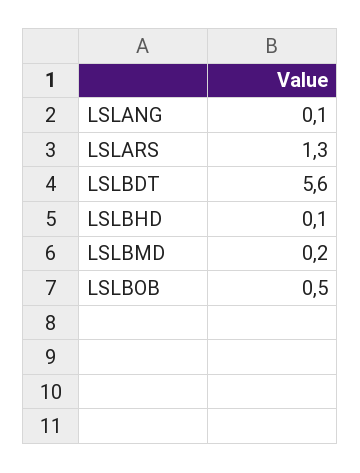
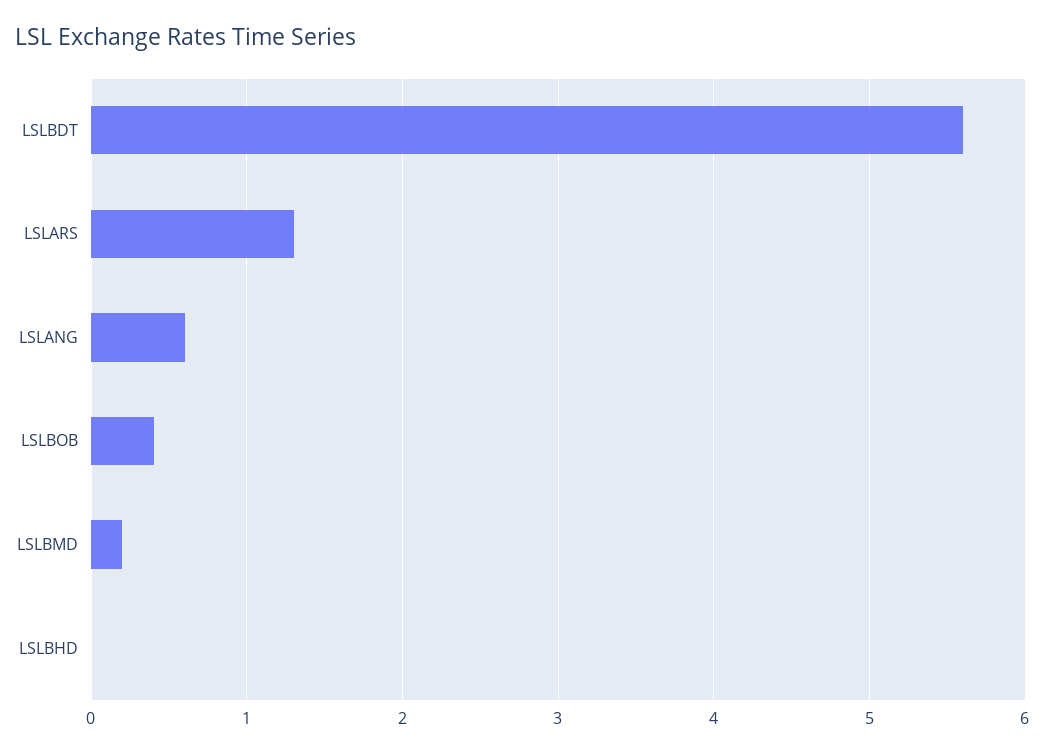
LSLANG: 0.1 -> 0.6
LSLBHD: 0.1 -> 0
LSLBOB: 0.5 -> 0.4

